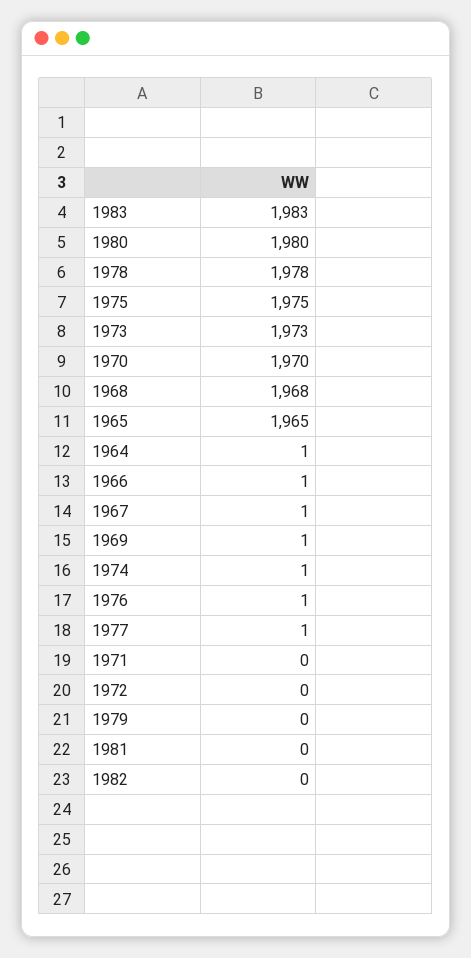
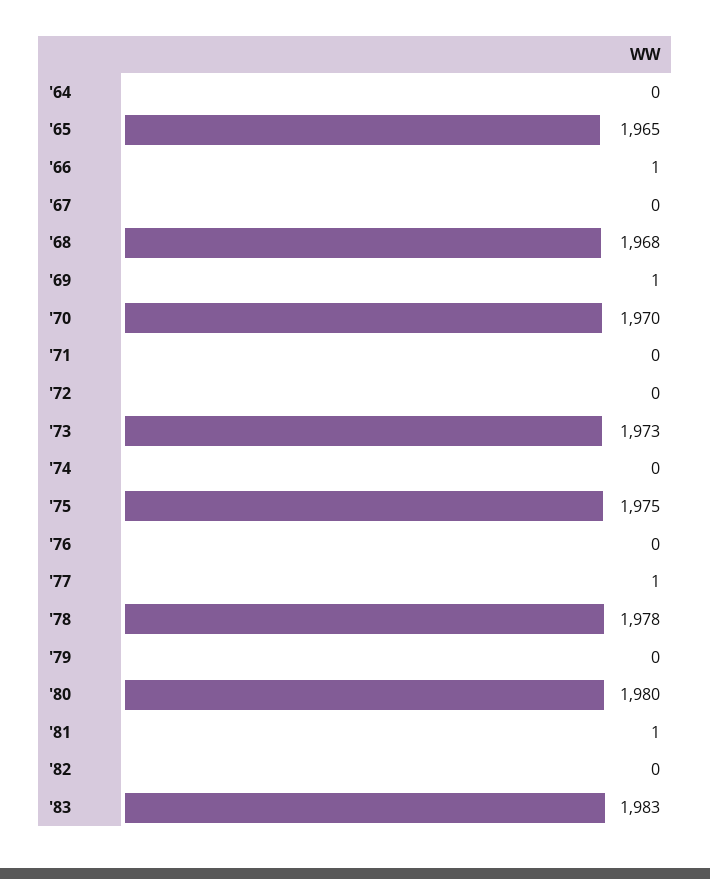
1964: 1 -> 0
1967: 1 -> 0
1974: 1 -> 0
1976: 1 -> 0
1981: 0 -> 1

